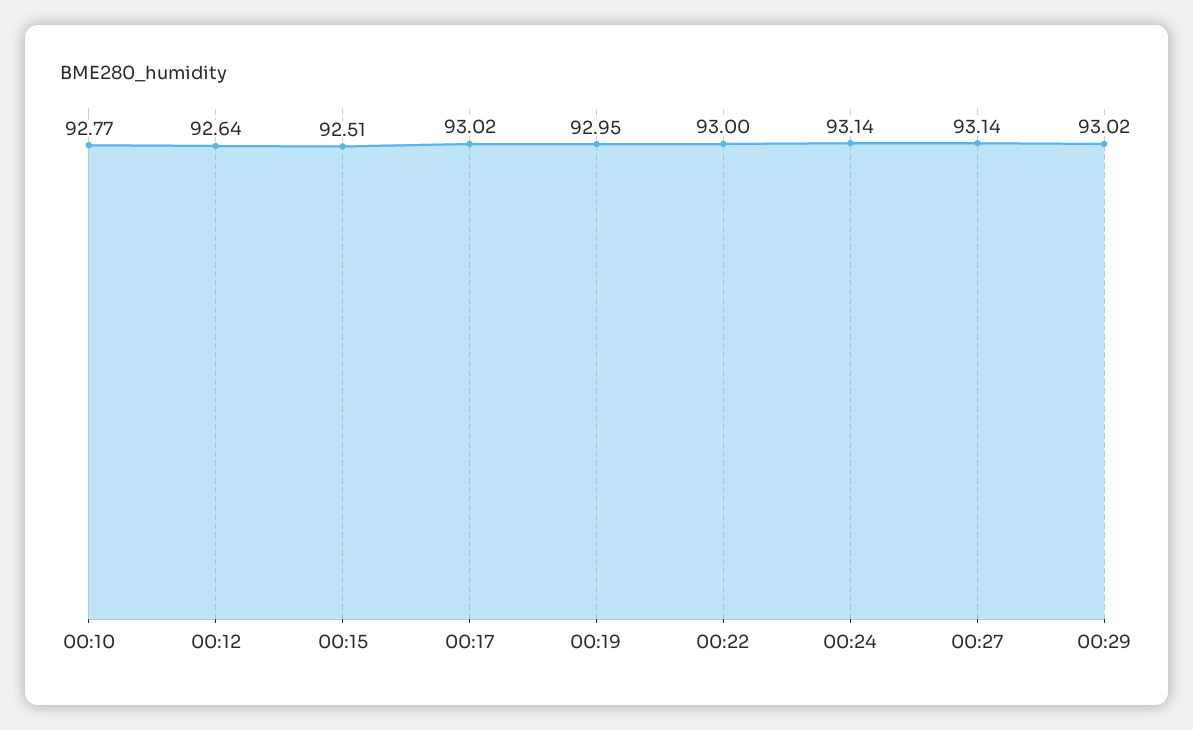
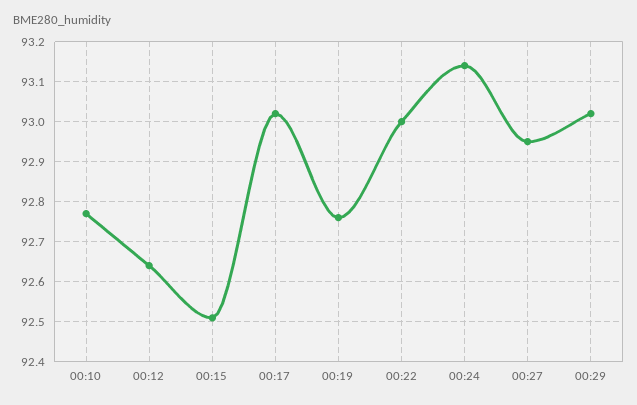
00:19: 92.95 -> 92.75
00:27: 93.14 -> 92.95

